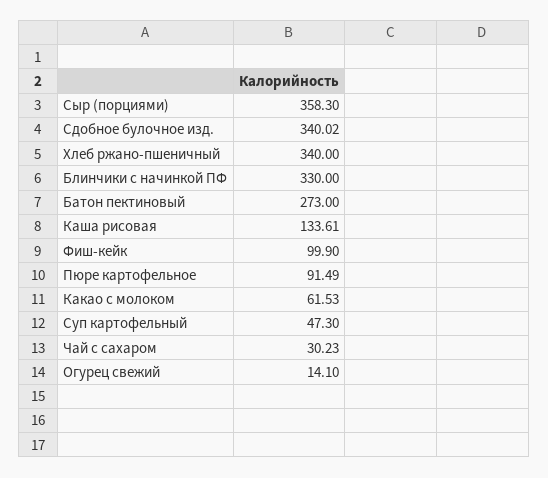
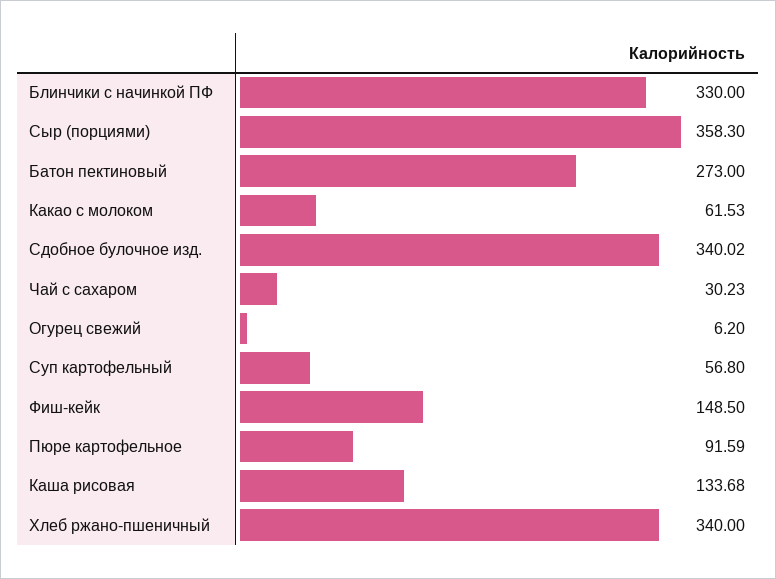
Каша рисовая: 133.61 -> 133.68
Фиш-кейк: 99.9 -> 148.5
Пюре картофельное: 91.49 -> 91.59
Суп картофельный: 47.3 -> 56.8
Огурец свежий: 14.1 -> 6.2

